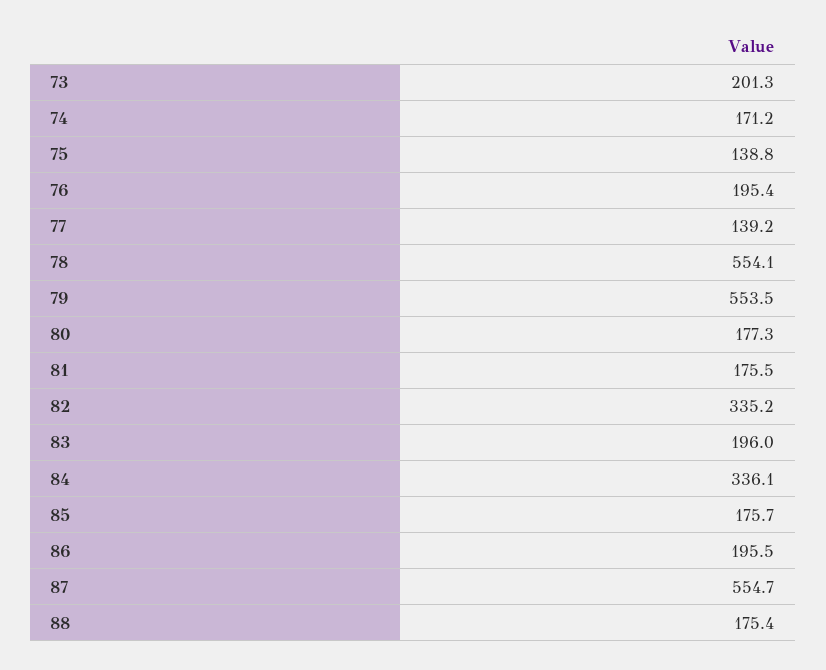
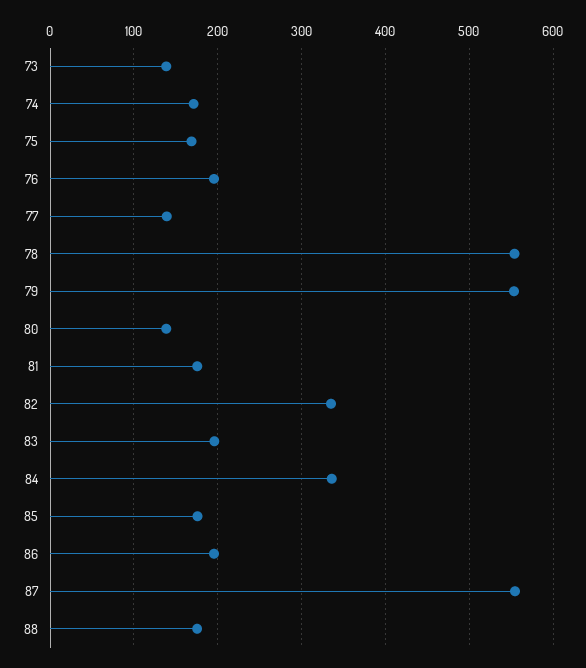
73: 201.3 -> 140
75: 138.8 -> 170
80: 177.3 -> 140

